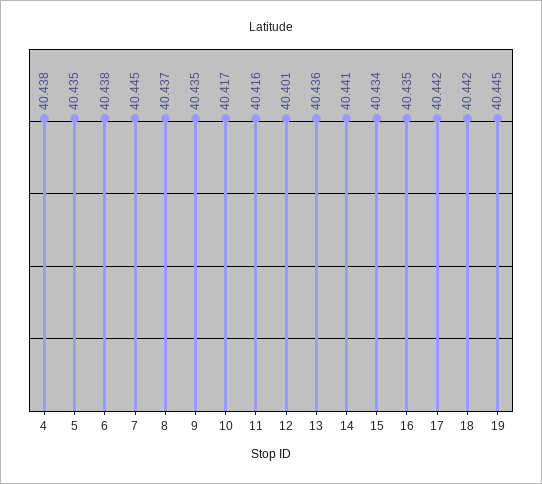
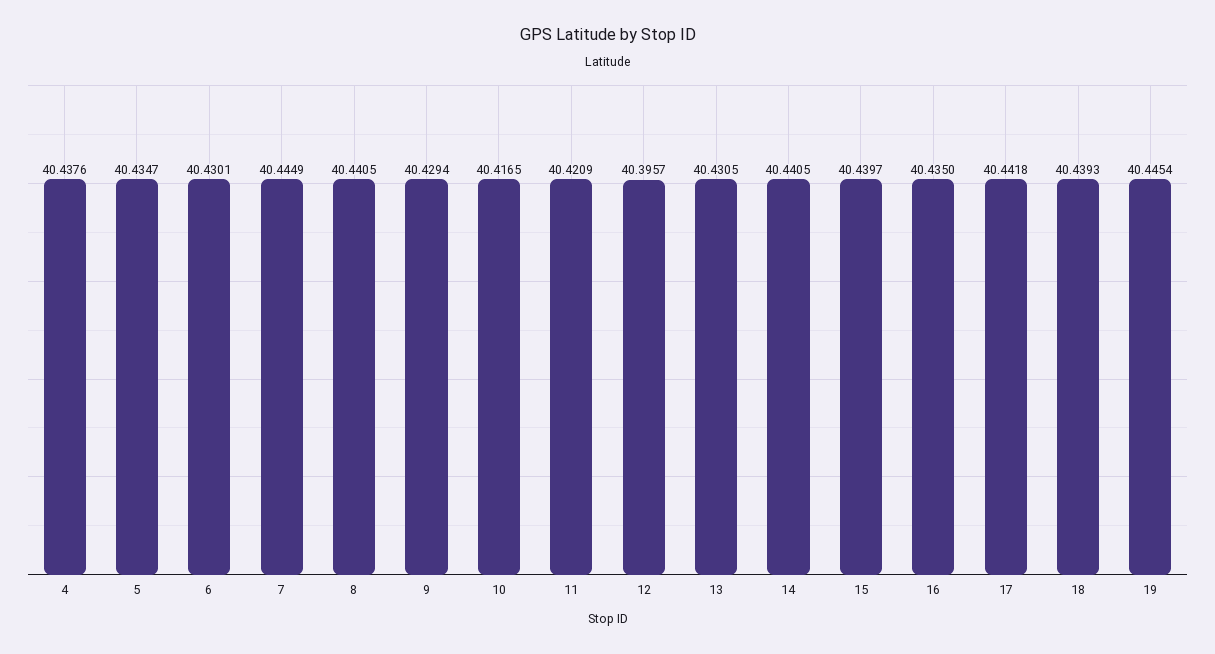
6: 40.438 -> 40.4301
8: 40.437 -> 40.4405
9: 40.435 -> 40.4294
11: 40.416 -> 40.4209
12: 40.401 -> 40.3957
13: 40.436 -> 40.4305
15: 40.434 -> 40.4397
18: 40.442 -> 40.4393

